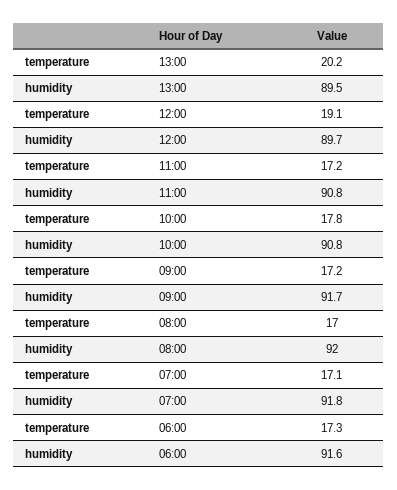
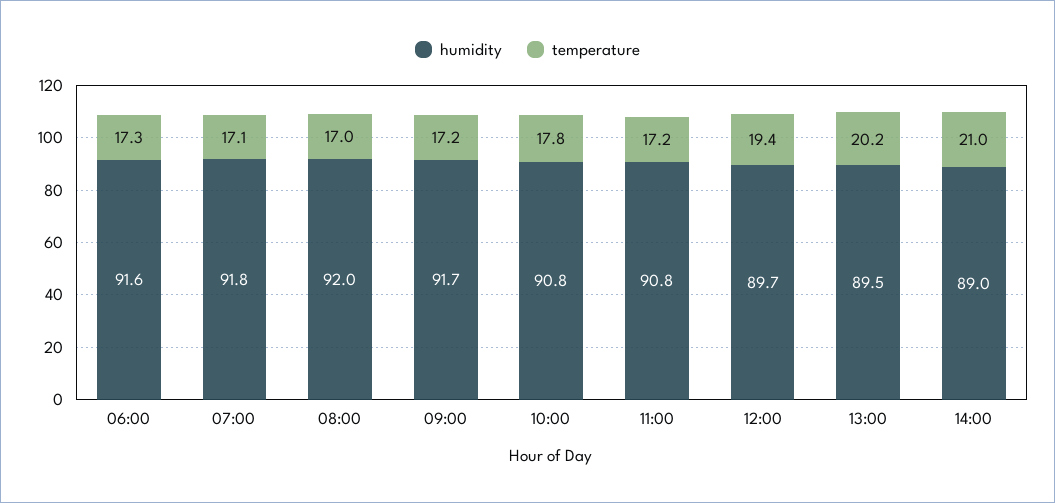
temperature, 12:00: 19.1 -> 19.4
humidity, 14:00: none -> 89
temperature, 14:00: none -> 21

